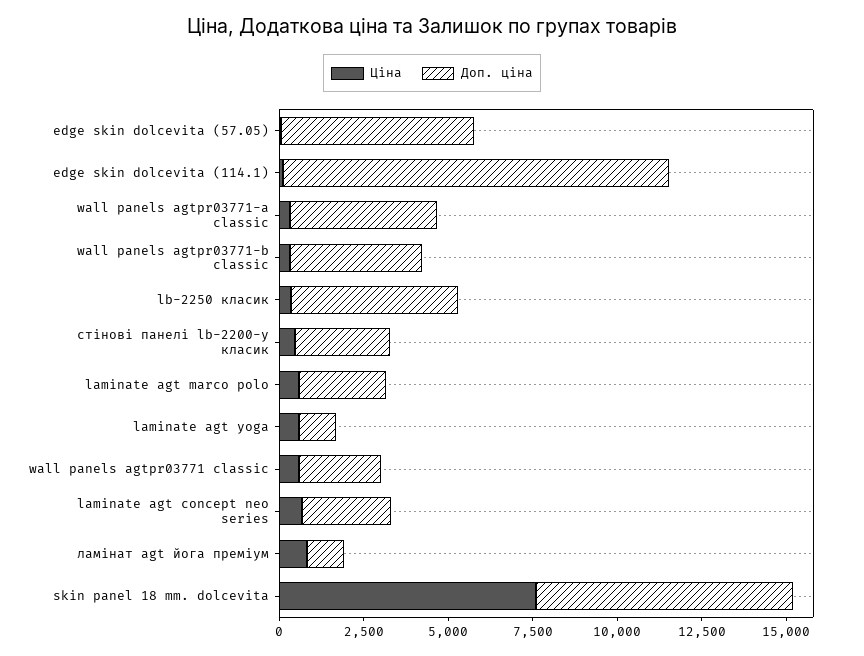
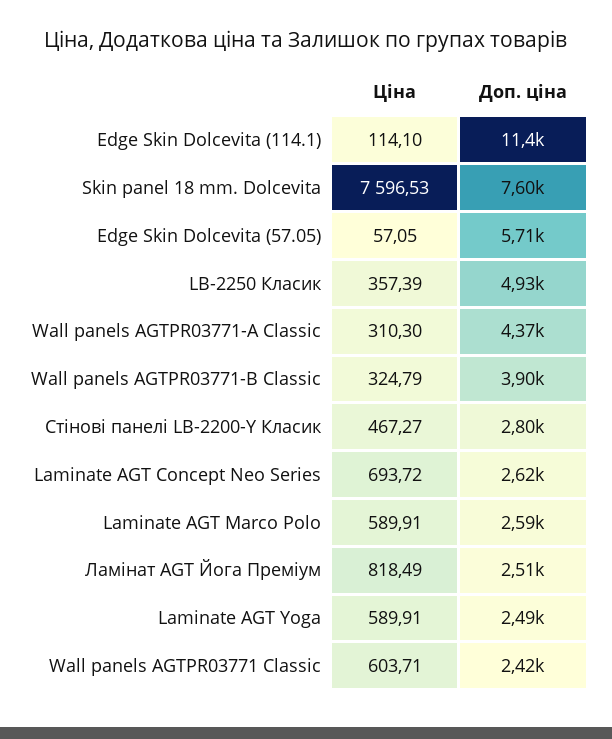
Доп. ціна, laminate agt yoga: 1000 -> 2490
Доп. ціна, ламінат agt йога преміум: 1000 -> 2510

